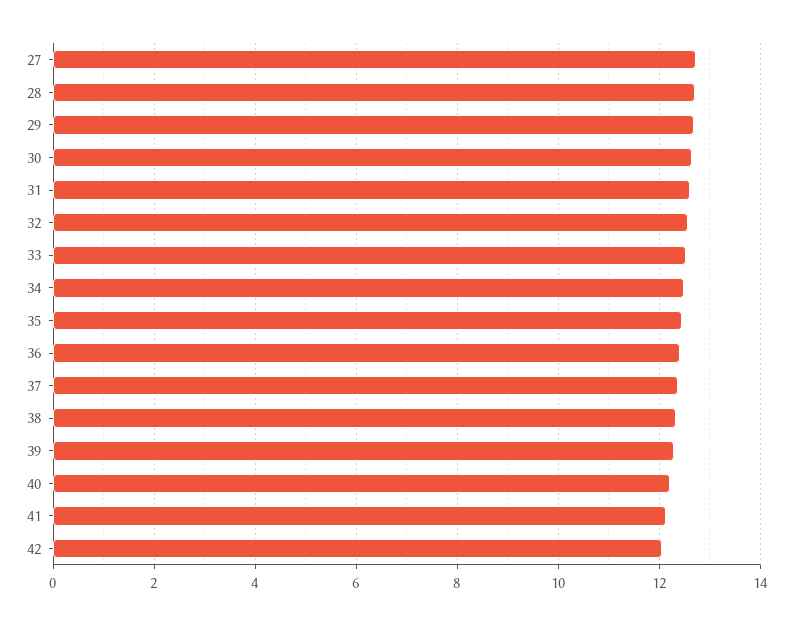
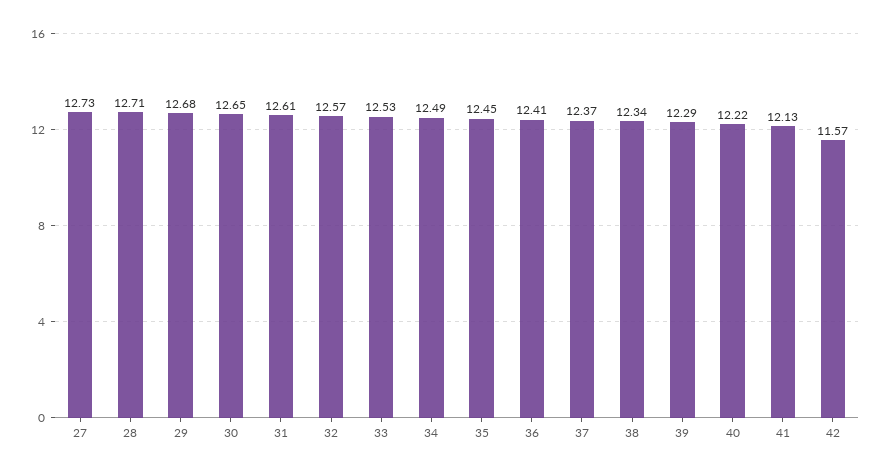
42: 12 -> 11.57

